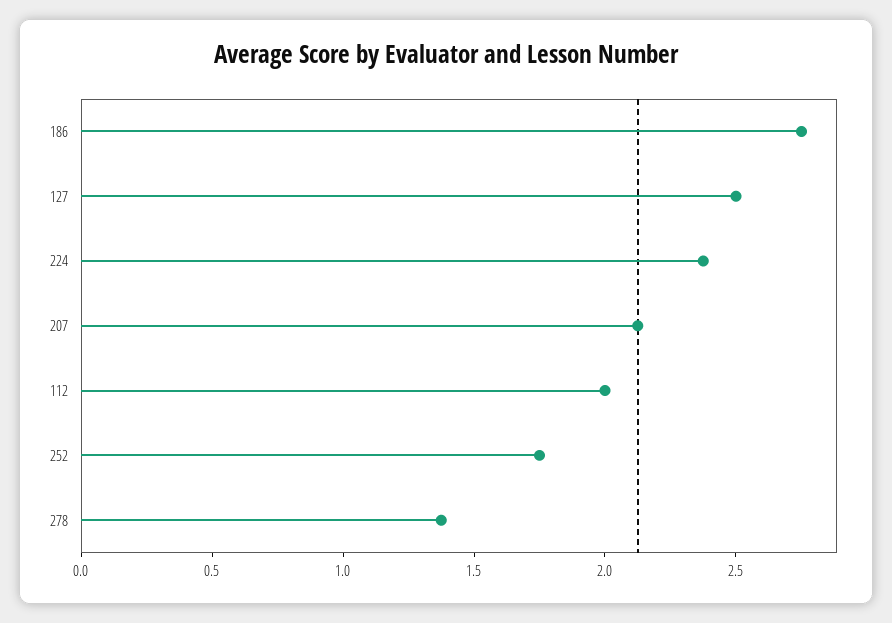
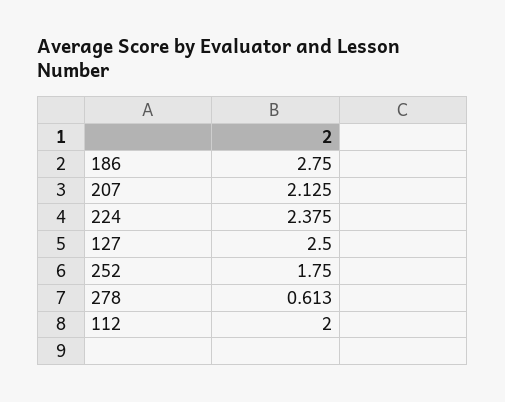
278: 1.4 -> 0.613

